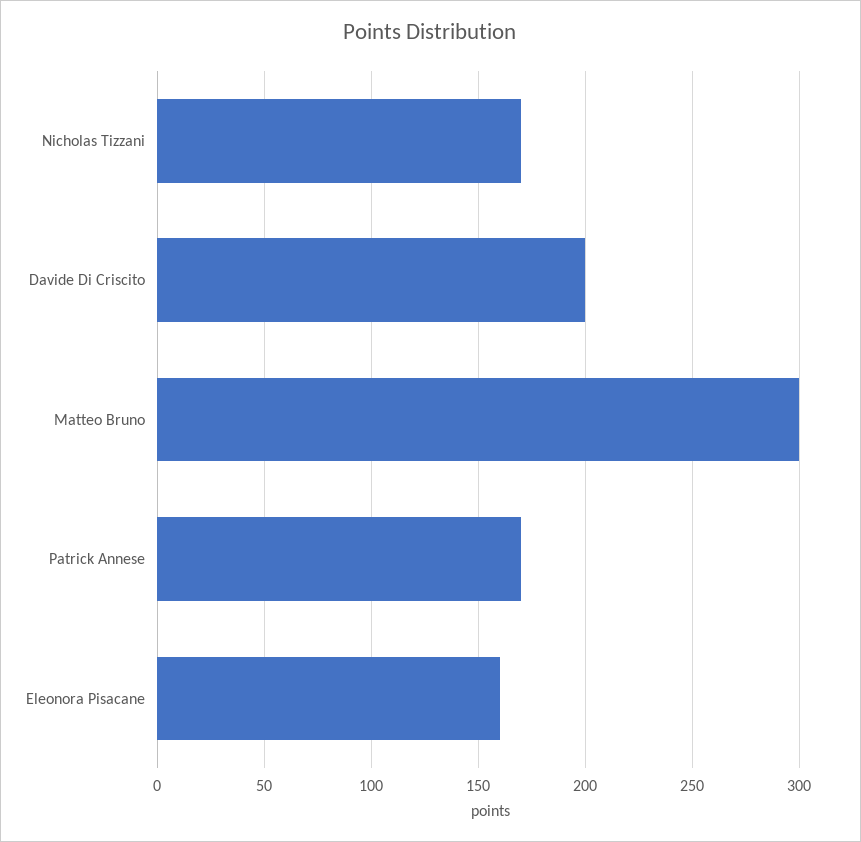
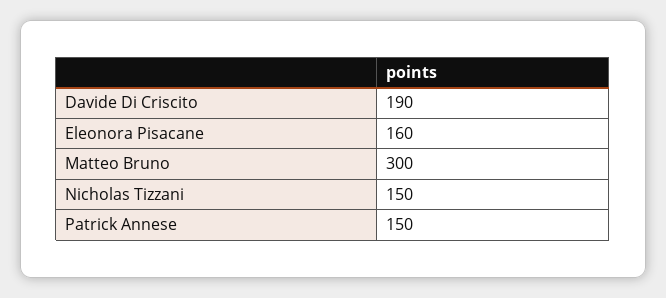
Nicholas Tizzani: 170 -> 150
Davide Di Criscito: 200 -> 190
Patrick Annese: 170 -> 150

